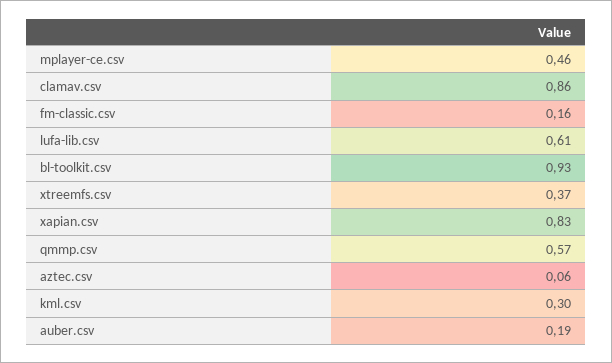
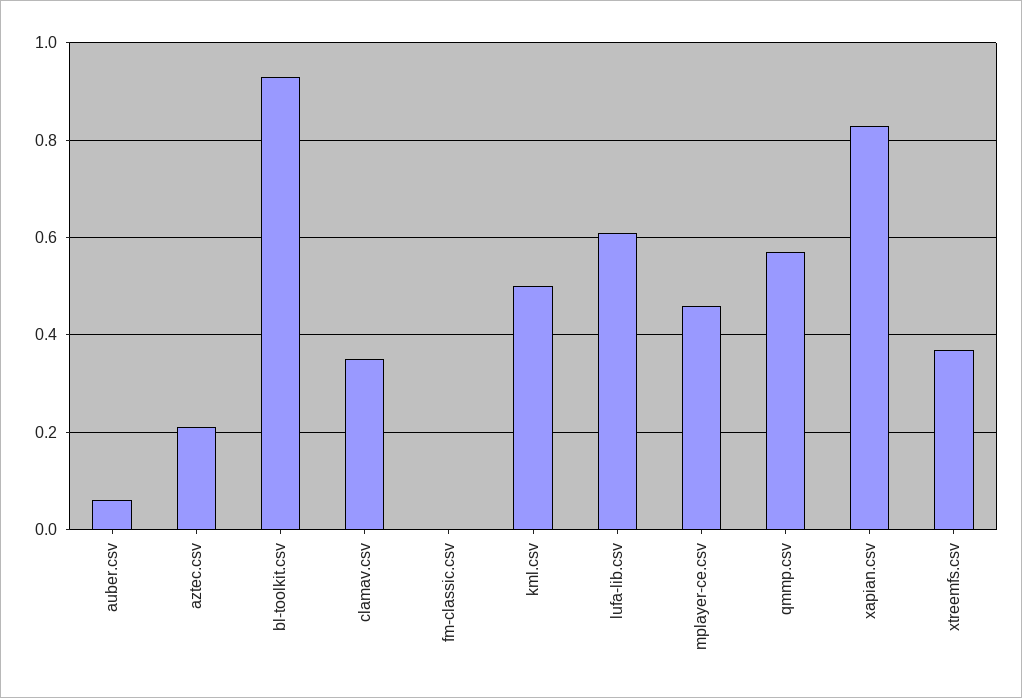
clamav.csv: 0.86 -> 0.35
fm-classic.csv: 0.16 -> 0
aztec.csv: 0.06 -> 0.2
kml.csv: 0.3 -> 0.5
auber.csv: 0.19 -> 0.05

